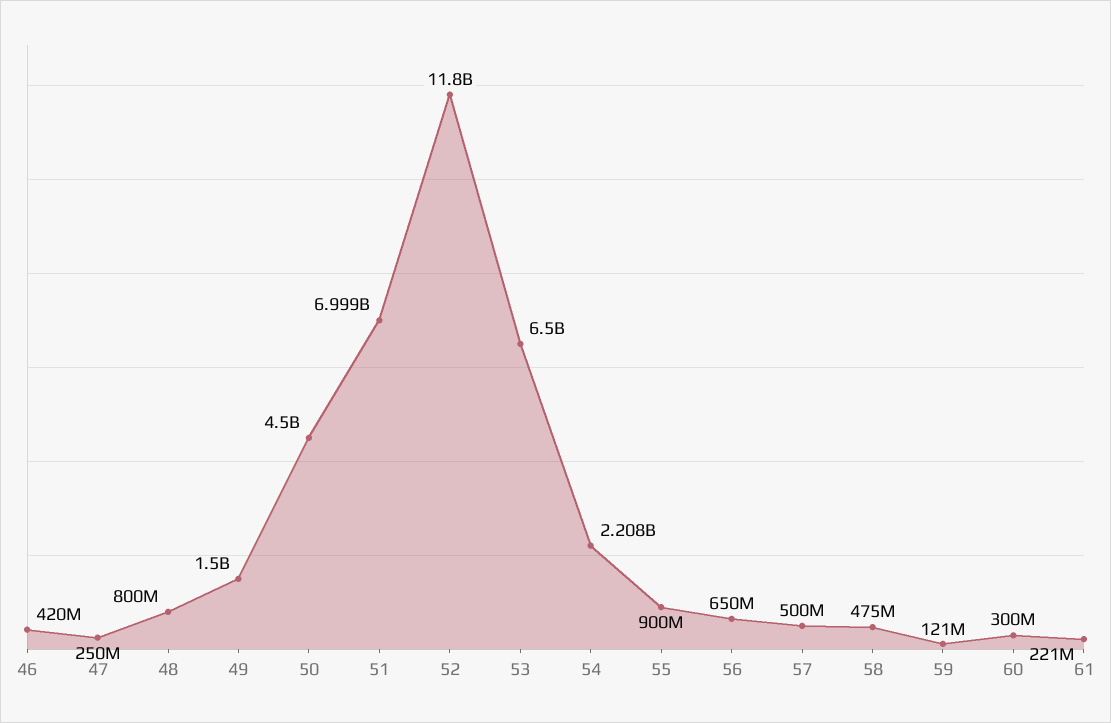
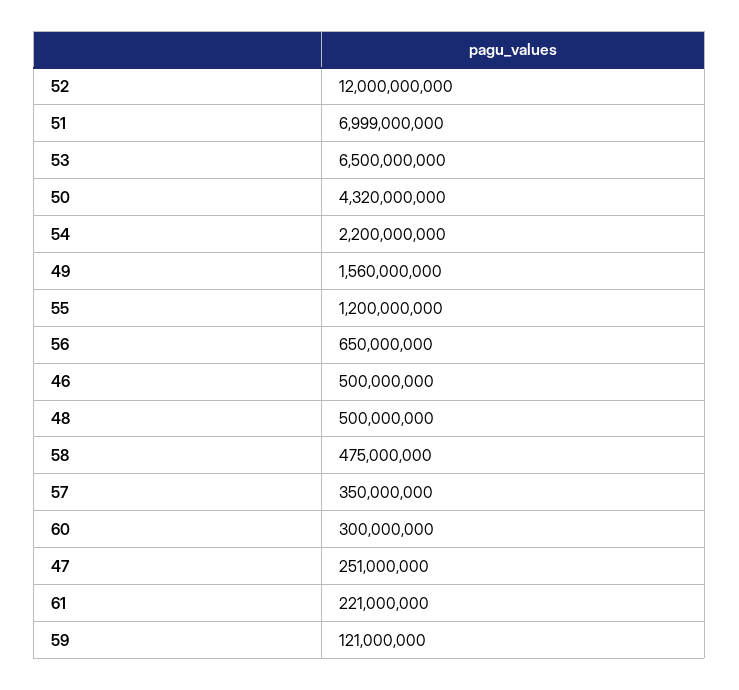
46: 420000000 -> 500000000
47: 250000000 -> 251000000
48: 800000000 -> 500000000
49: 1500000000 -> 1560000000
50: 4500000000 -> 4320000000
52: 11800000000 -> 12000000000
54: 2208000000 -> 2200000000
55: 900000000 -> 1200000000
57: 500000000 -> 350000000

